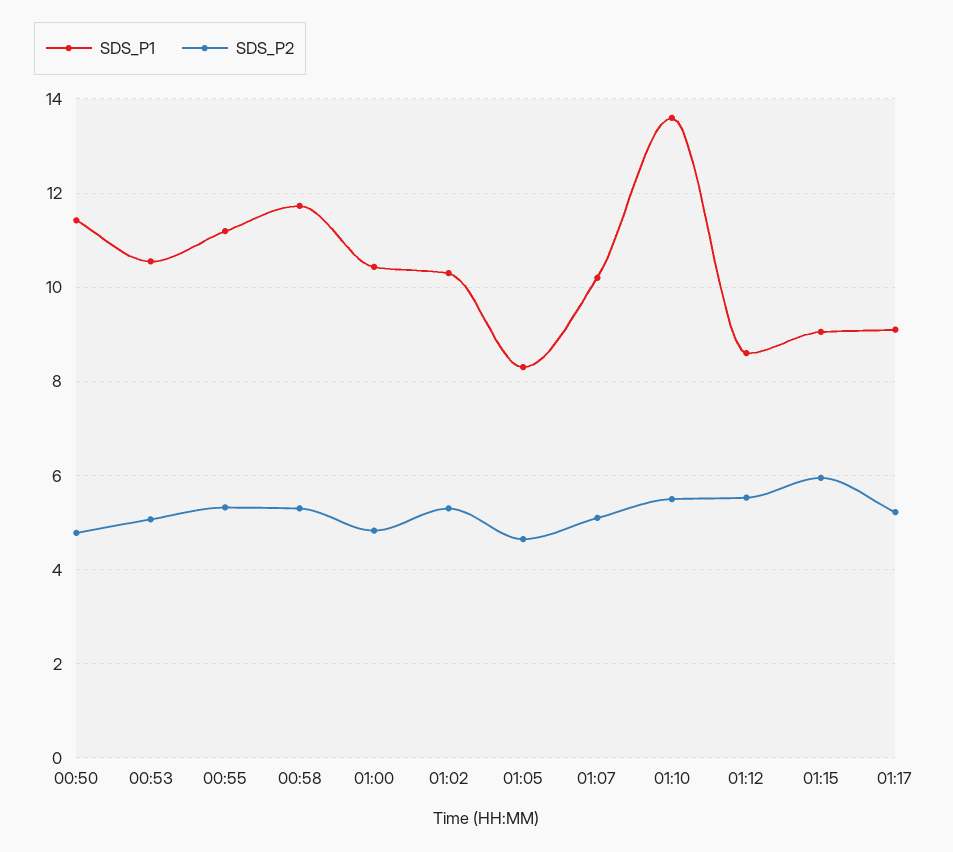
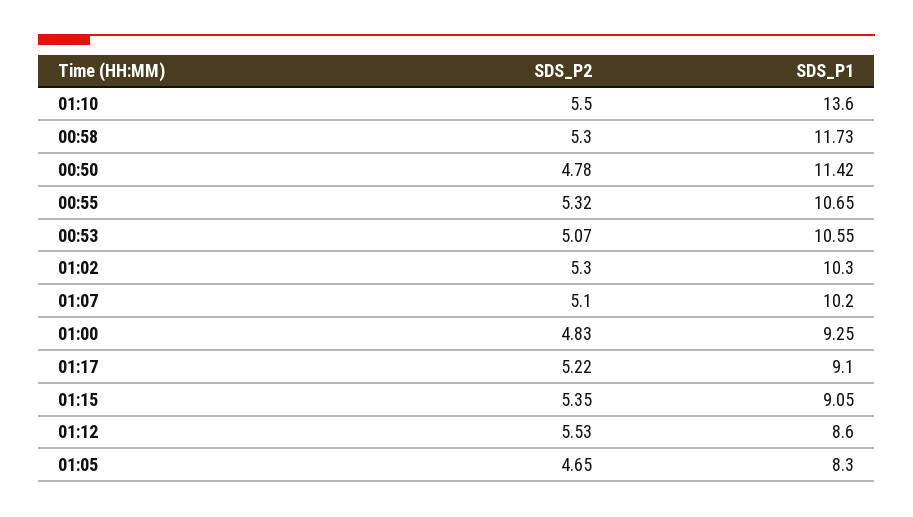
SDS_P1, 00:55: 11.2 -> 10.65
SDS_P1, 01:00: 10.4 -> 9.25
SDS_P2, 01:15: 6 -> 5.35

